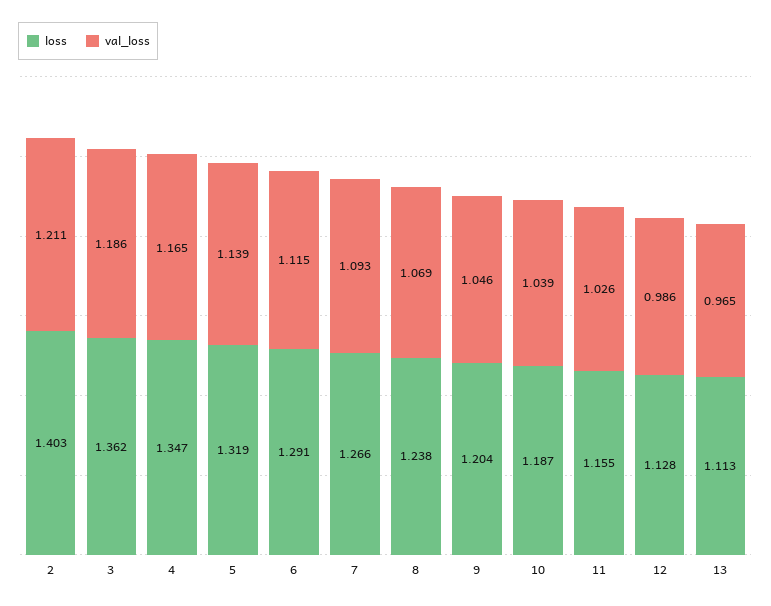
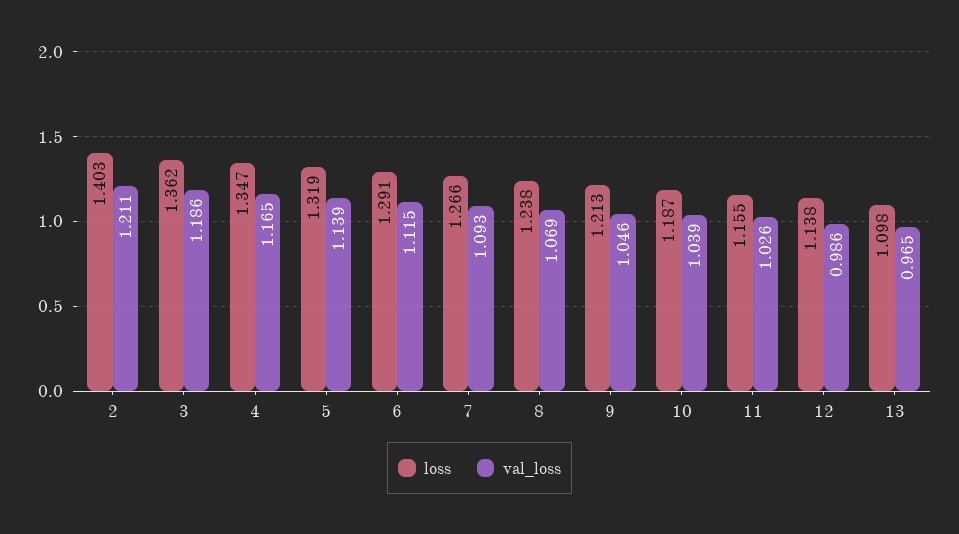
loss, 9: 1.204 -> 1.213
loss, 12: 1.128 -> 1.138
loss, 13: 1.113 -> 1.098

